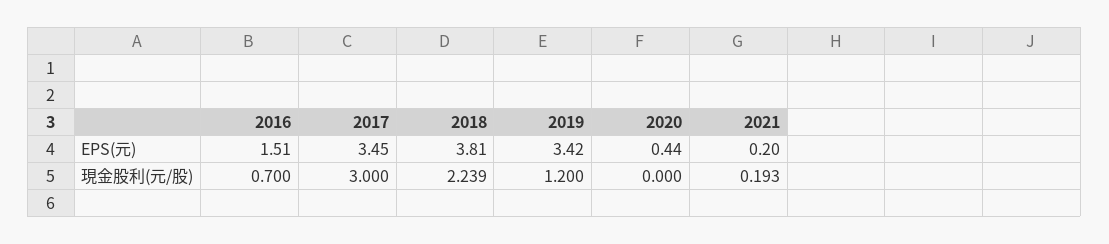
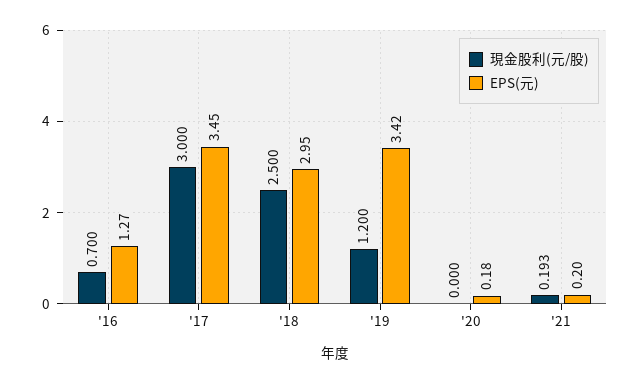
EPS(元), 2016: 1.51 -> 1.27
EPS(元), 2018: 3.81 -> 2.95
EPS(元), 2020: 0.44 -> 0.18
現金股利(元/股), 2018: 2.239 -> 2.5

